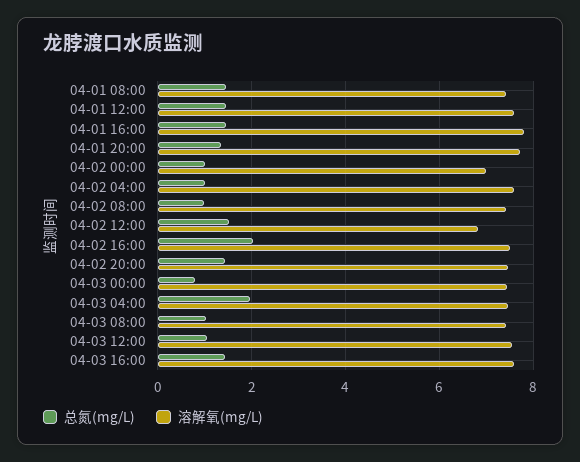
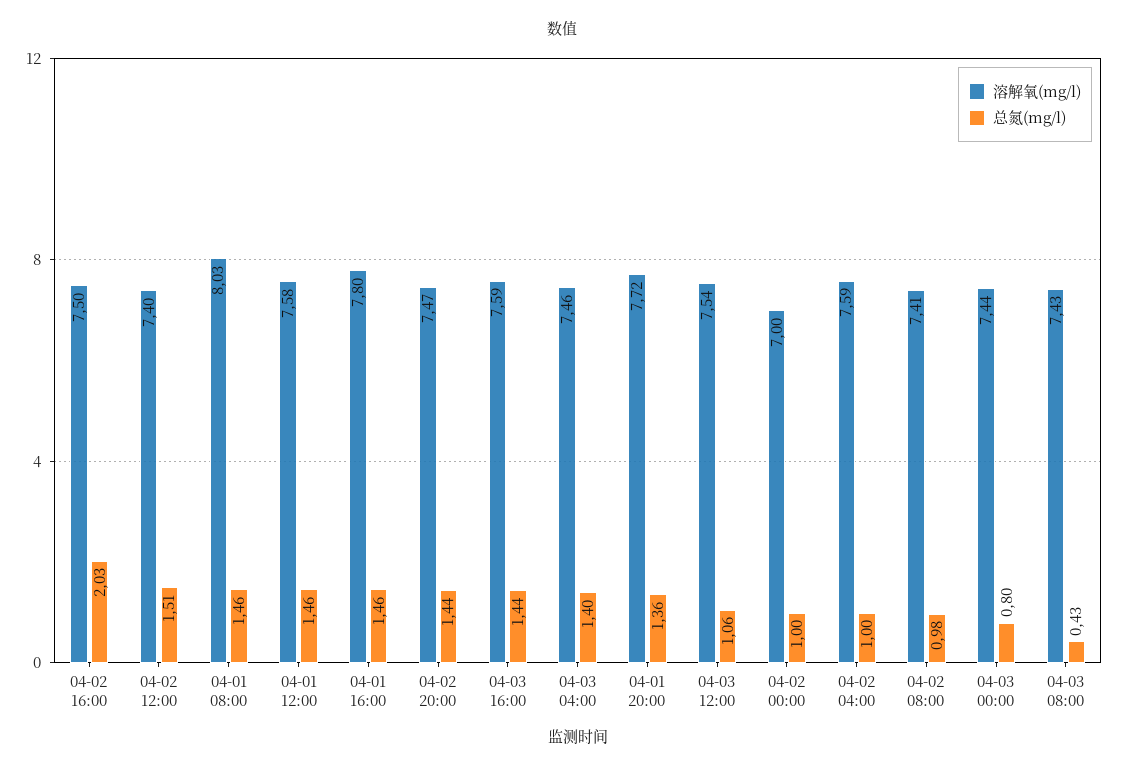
溶解氧(mg/L), 04-01 08:00: 7.4 -> 8.03
溶解氧(mg/L), 04-02 12:00: 6.8 -> 7.4
总氮(mg/L), 04-03 04:00: 2 -> 1.4
总氮(mg/L), 04-03 08:00: 1 -> 0.43

